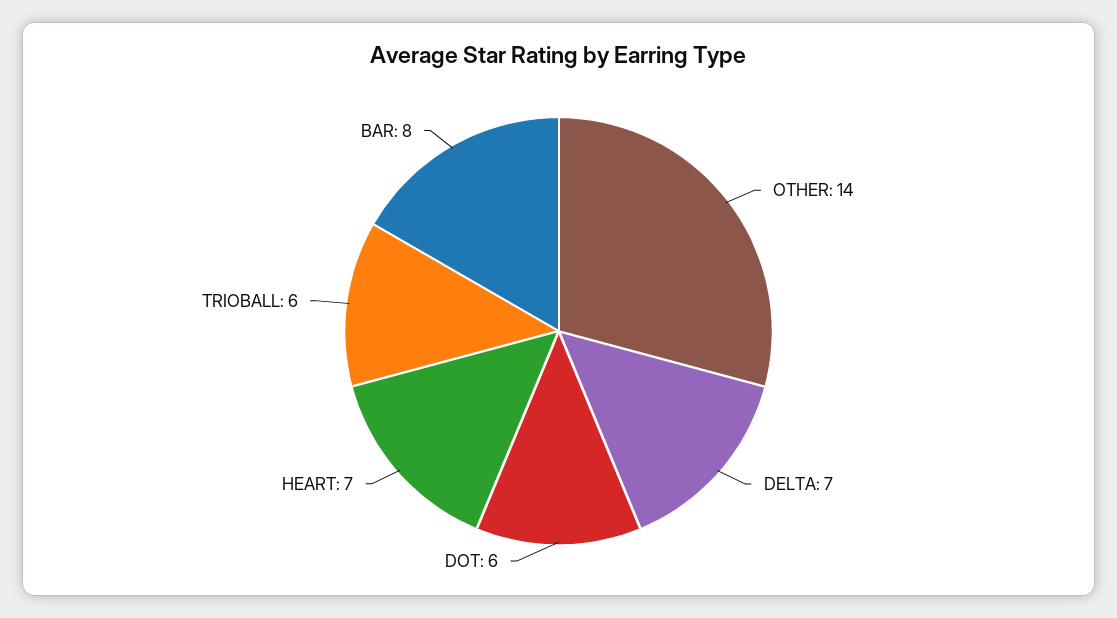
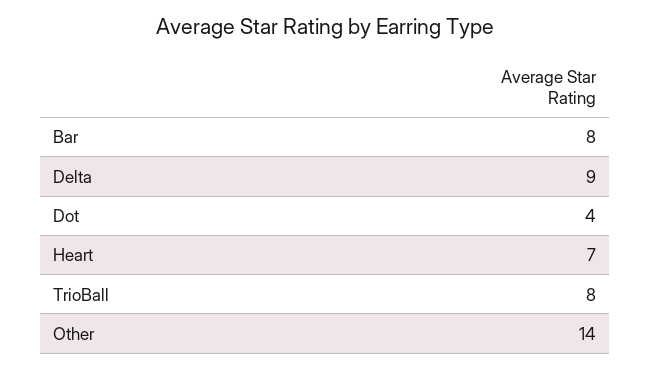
DELTA: 7 -> 9
DOT: 6 -> 4
TRIOBALL: 6 -> 8

